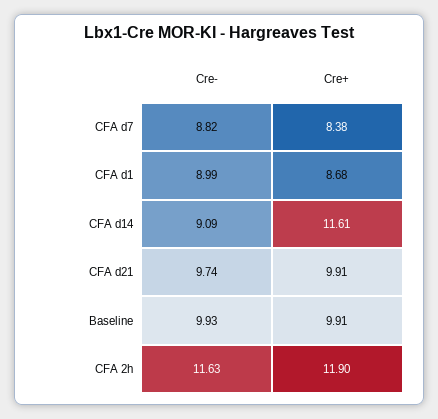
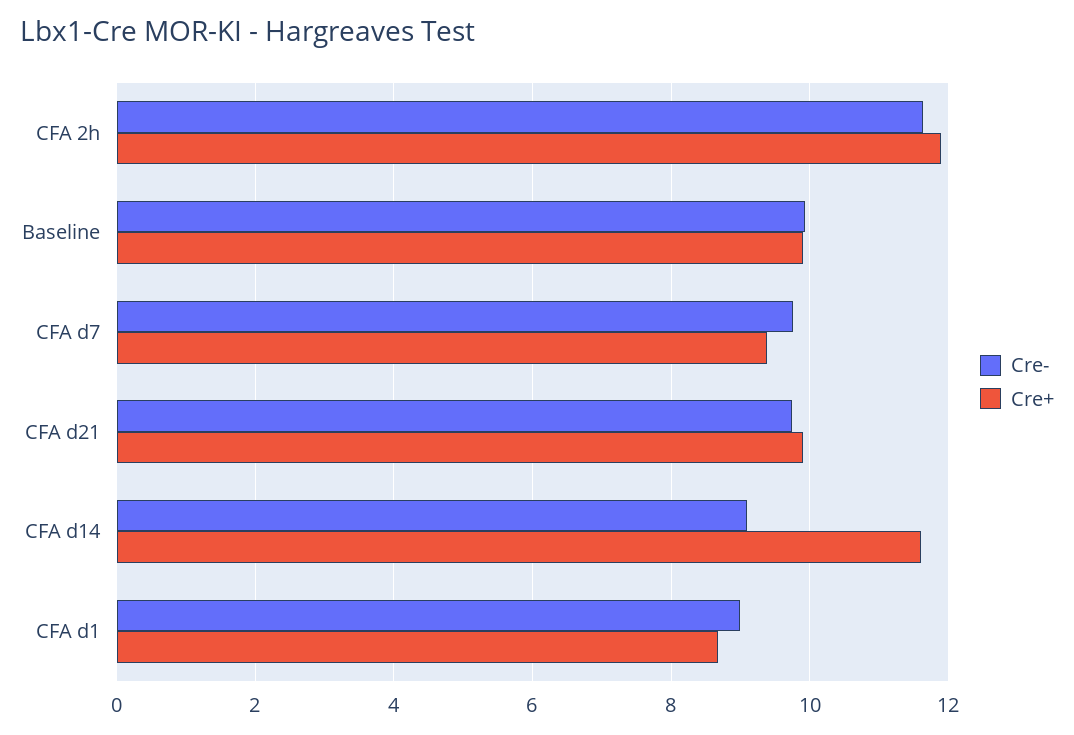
Cre-, CFA d7: 8.82 -> 9.8
Cre+, CFA d7: 8.38 -> 9.4

